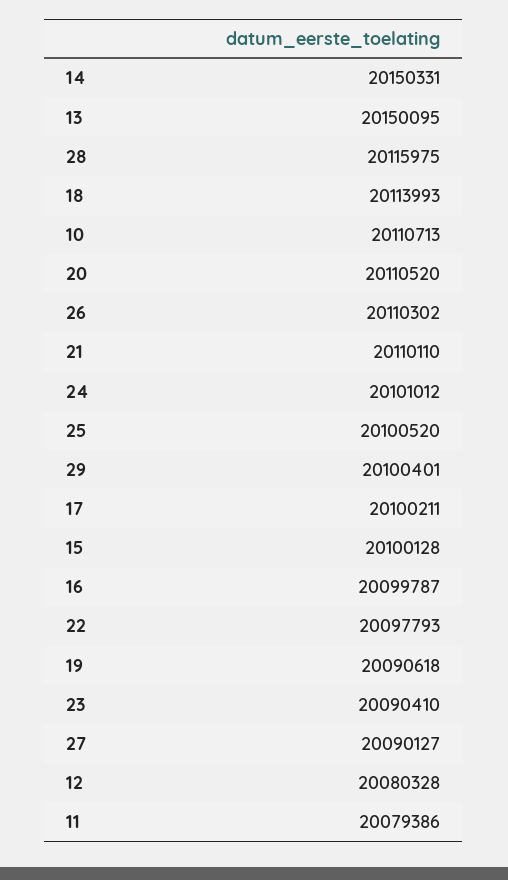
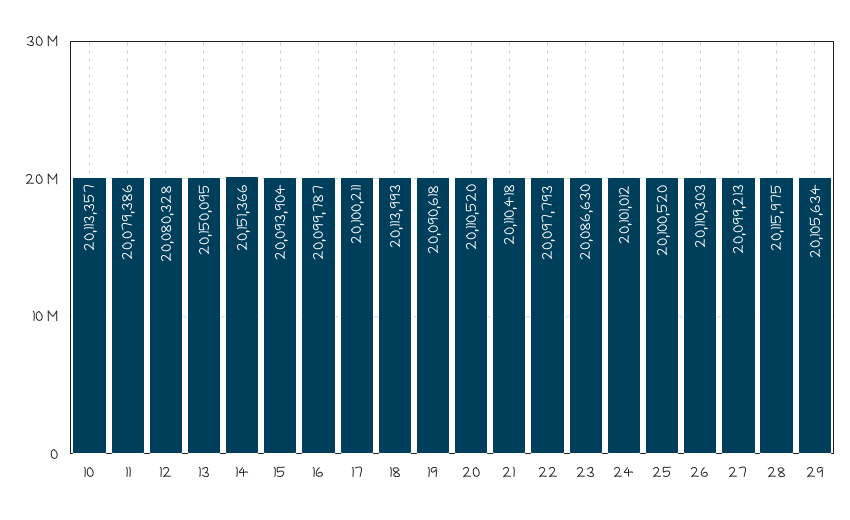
14: 20150331 -> 20151366
10: 20110713 -> 20113357
26: 20110302 -> 20110303
21: 20110110 -> 20110418
29: 20100401 -> 20105634
15: 20100128 -> 20093904
23: 20090410 -> 20086630
27: 20090127 -> 20099213

